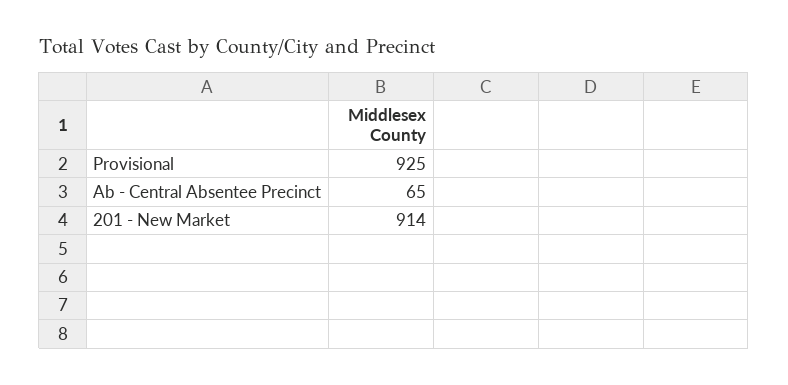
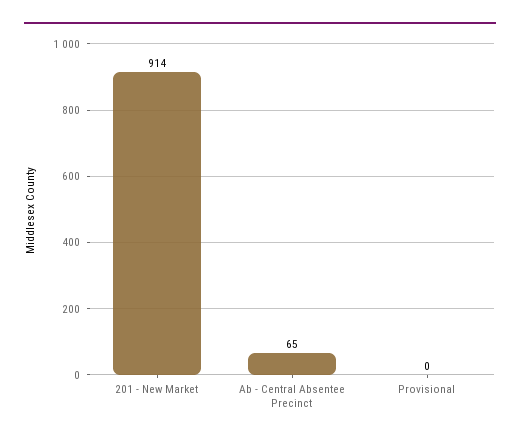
Provisional: 925 -> 0

